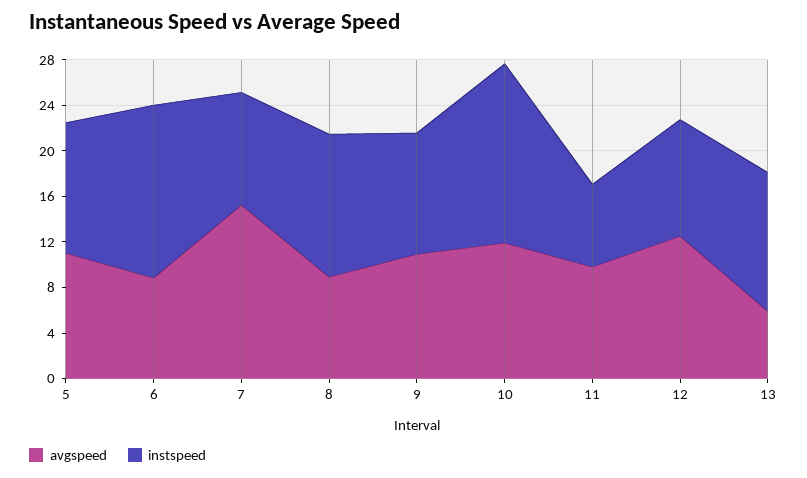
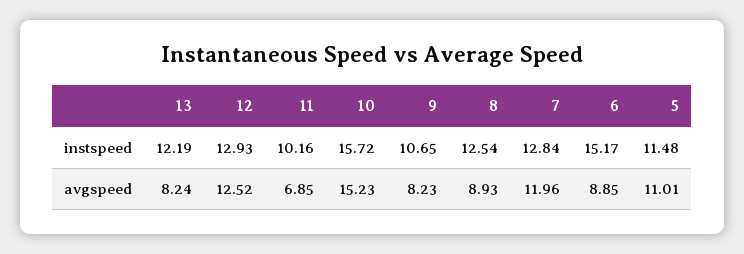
avgspeed, 7: 15 -> 11.96
instspeed, 7: 10 -> 12.84
avgspeed, 9: 11 -> 8.23
avgspeed, 10: 12 -> 15.23
avgspeed, 11: 10 -> 6.85
instspeed, 11: 7 -> 10.16
instspeed, 12: 10 -> 12.93
avgspeed, 13: 6 -> 8.24

